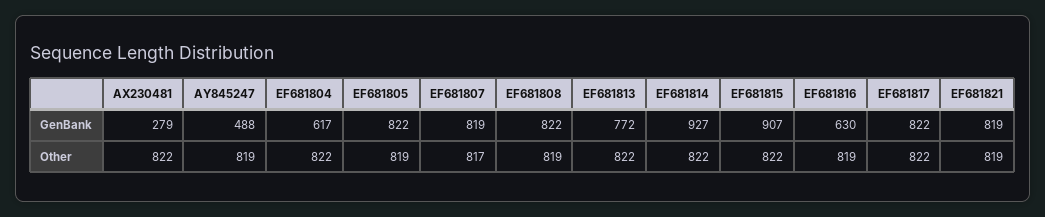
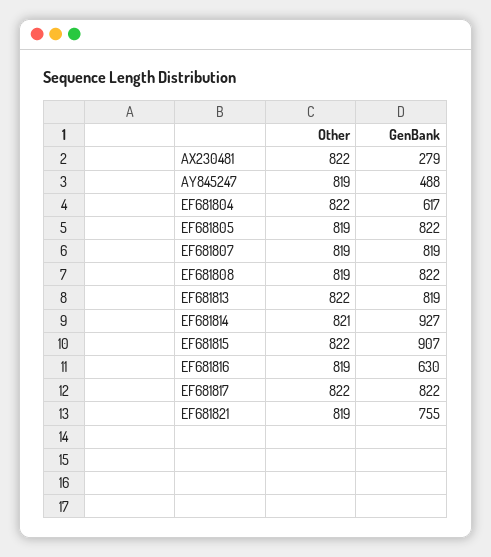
EF681813, GenBank: 772 -> 819
EF681821, GenBank: 819 -> 755
EF681807, Other: 817 -> 819
EF681814, Other: 822 -> 821

